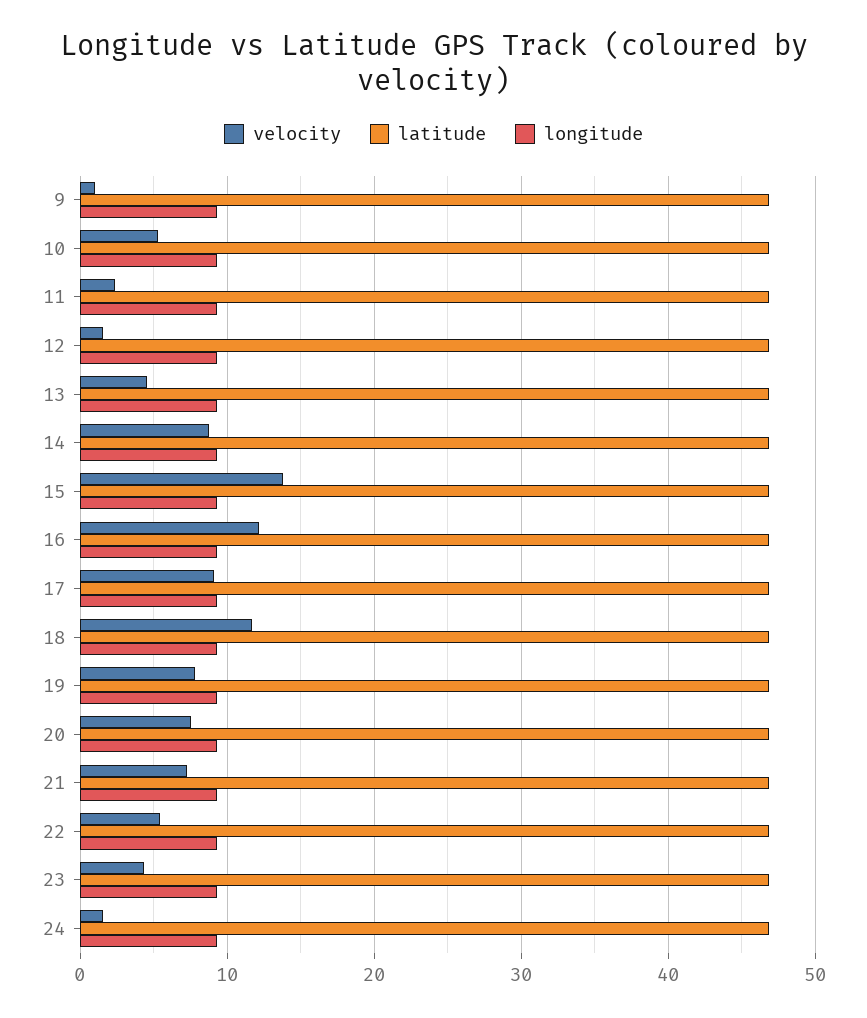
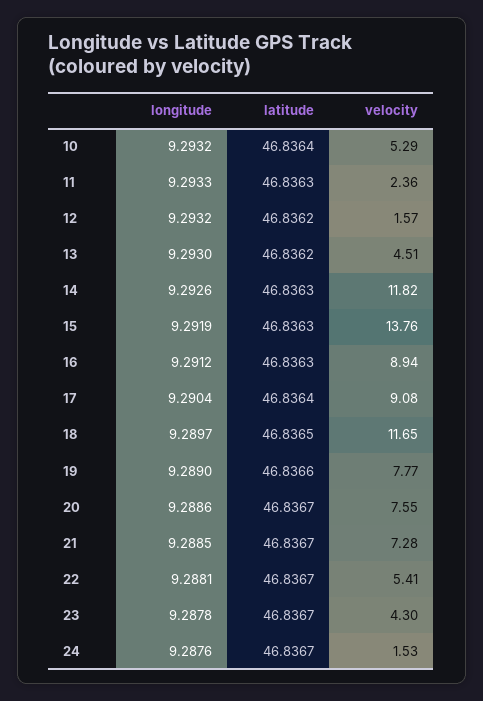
velocity, 9: 1 -> none
latitude, 9: 47 -> none
longitude, 9: 9 -> none
velocity, 14: 9 -> 11.82
velocity, 16: 12 -> 8.94

